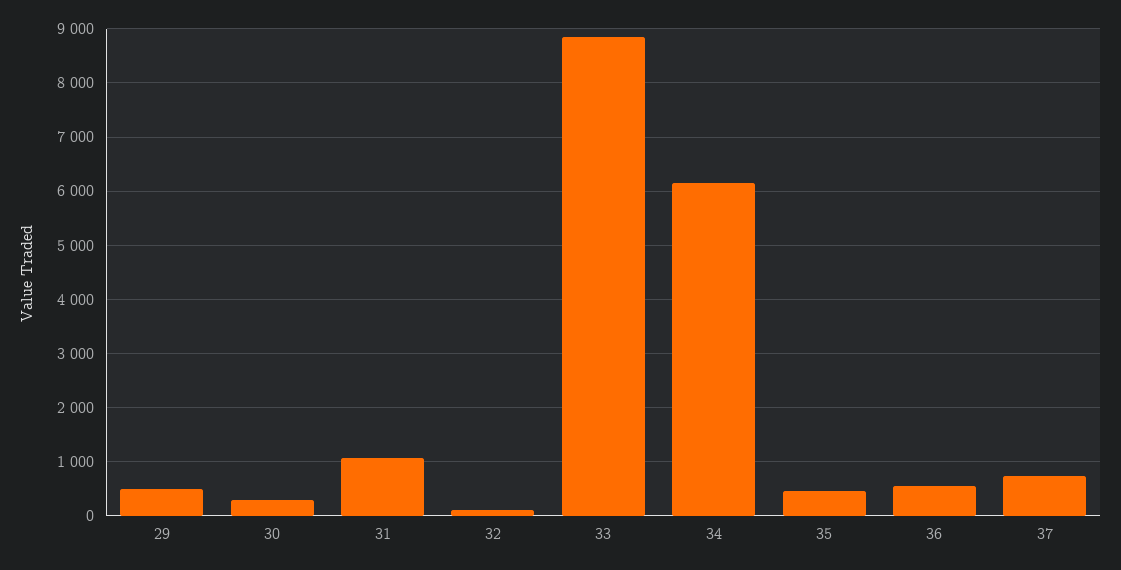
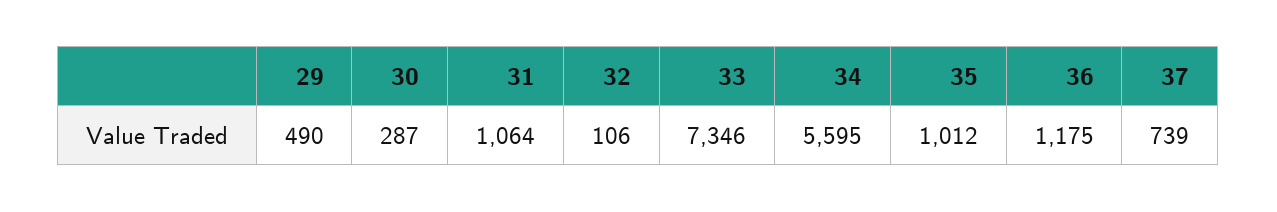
33: 8800 -> 7346
34: 6200 -> 5595
35: 400 -> 1012
36: 600 -> 1175

